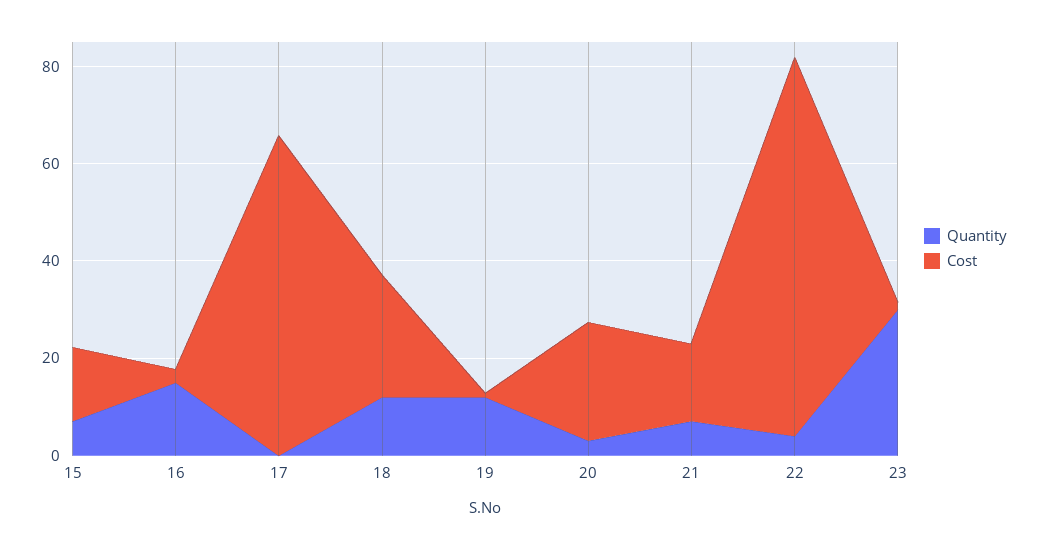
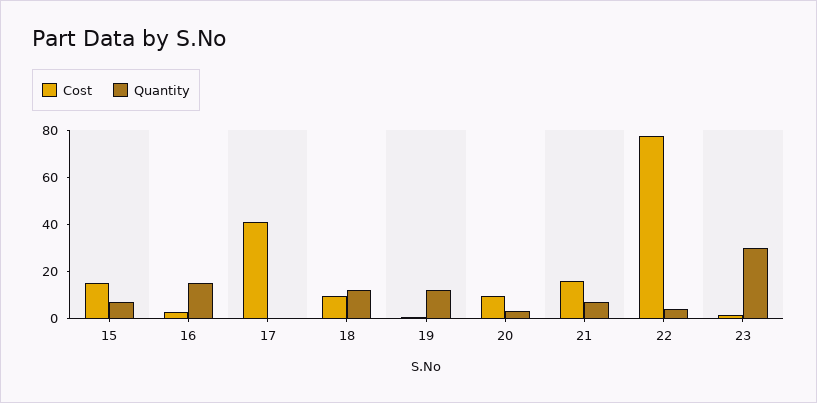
Cost, 17: 65 -> 40
Cost, 18: 25 -> 10
Cost, 20: 25 -> 10

